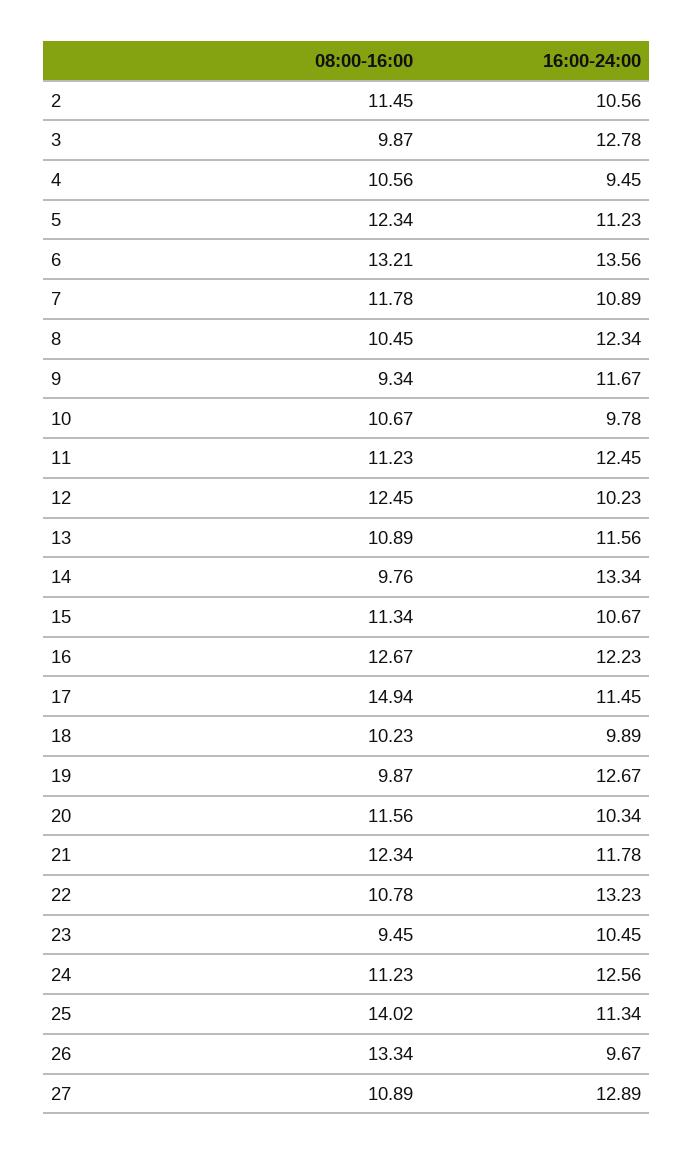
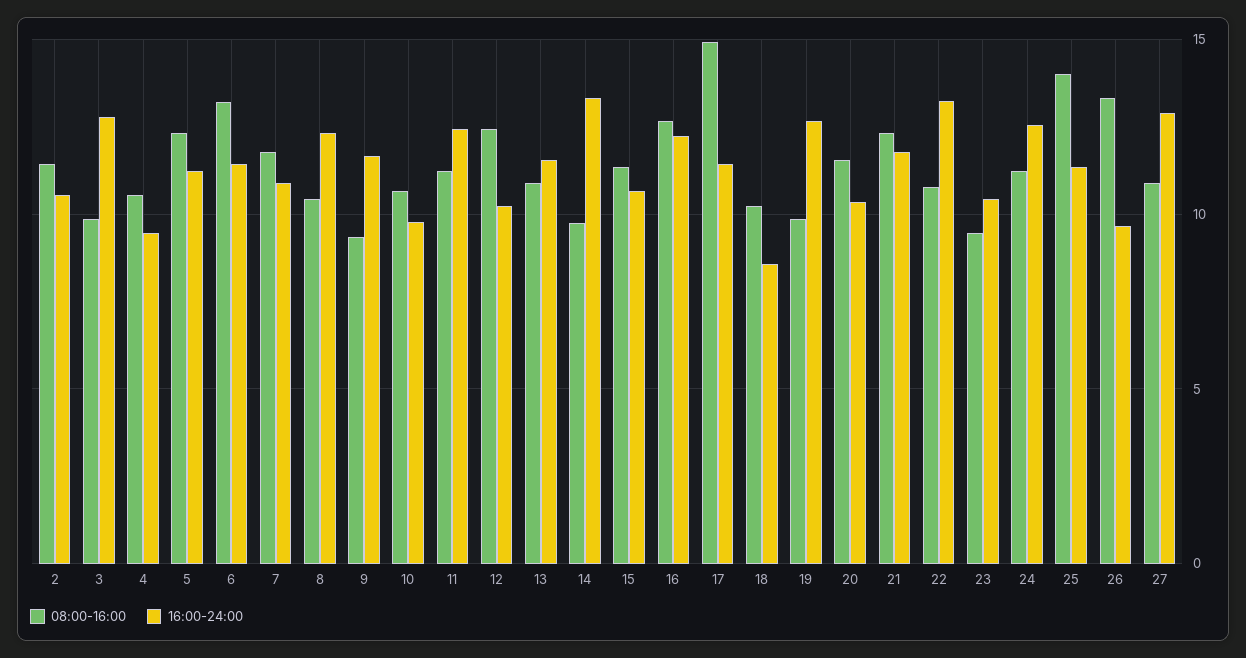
16:00-24:00, 6: 13.56 -> 11.5
16:00-24:00, 18: 9.89 -> 8.5

